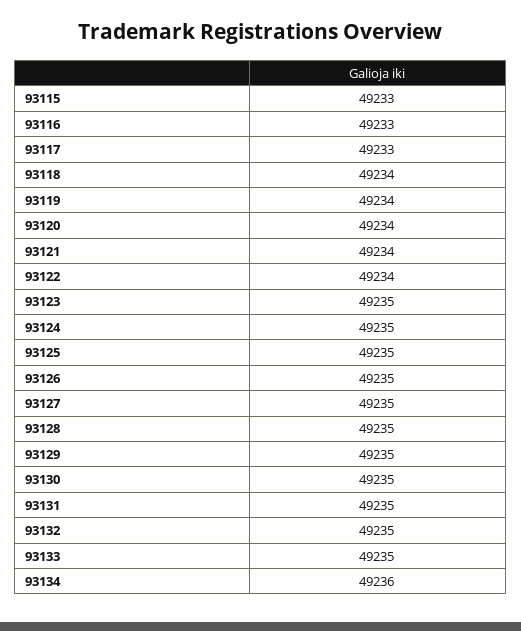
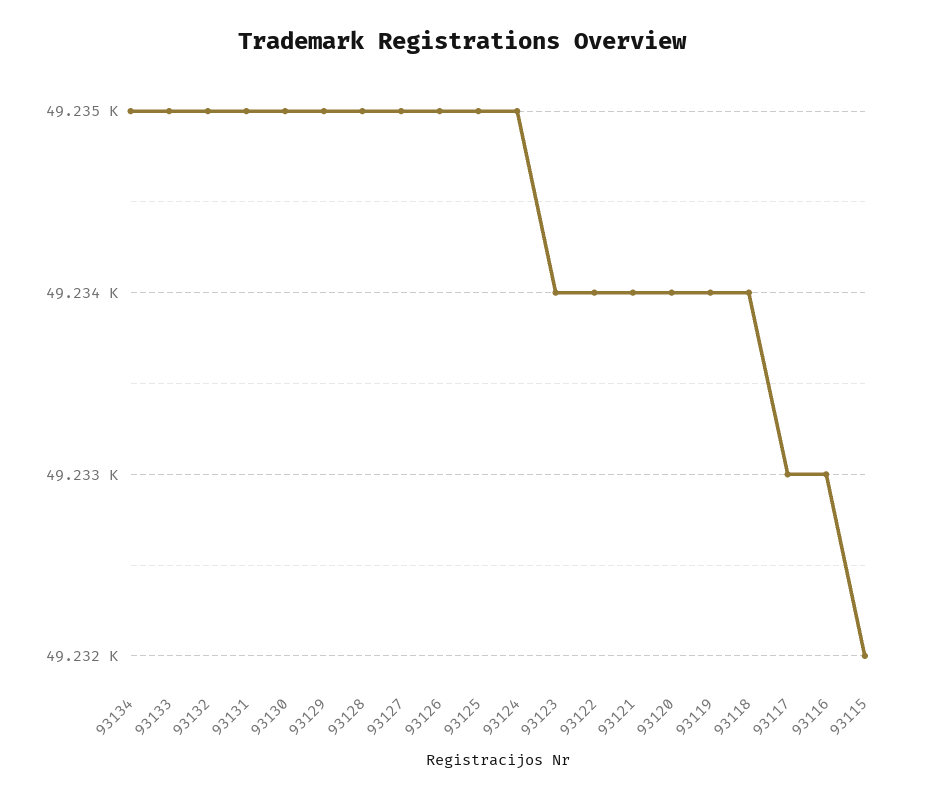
93115: 49233 -> 49232
93123: 49235 -> 49234
93134: 49236 -> 49235

